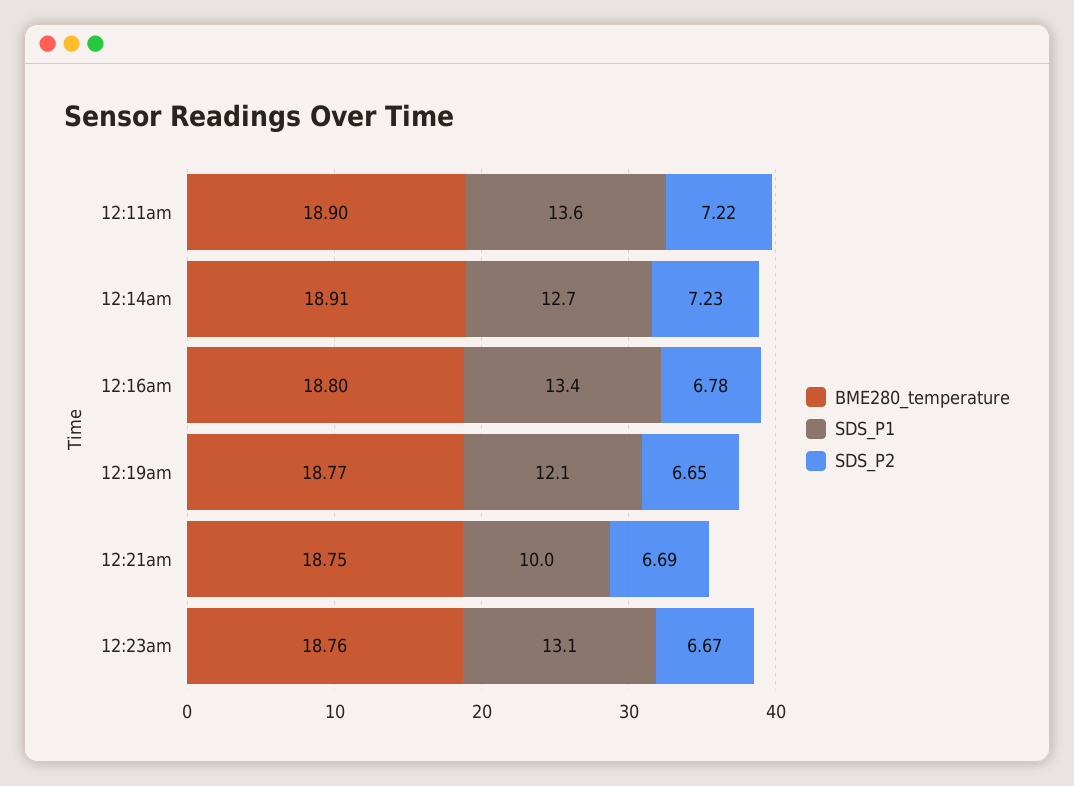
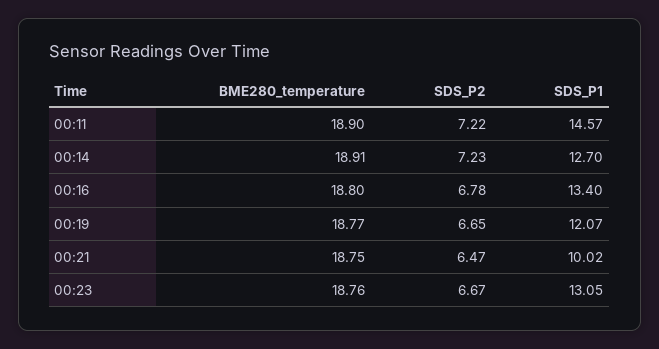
SDS_P1, 12:11am: 13.6 -> 14.57
SDS_P2, 12:21am: 6.69 -> 6.47

